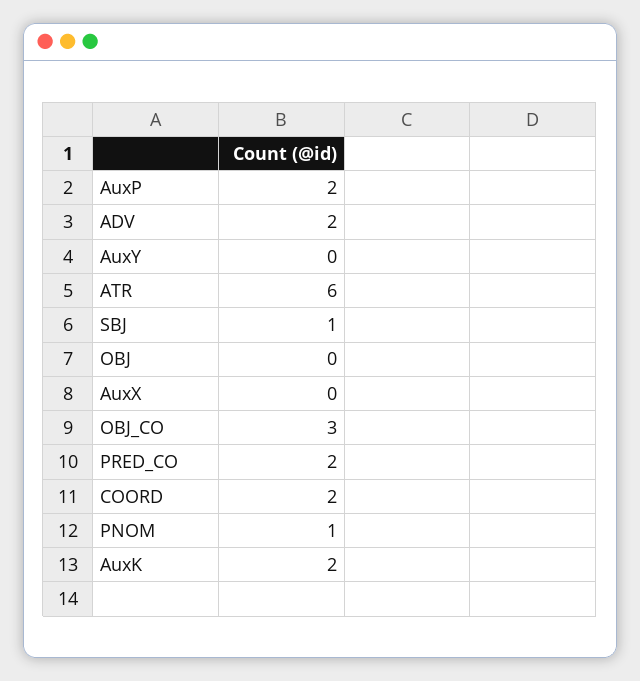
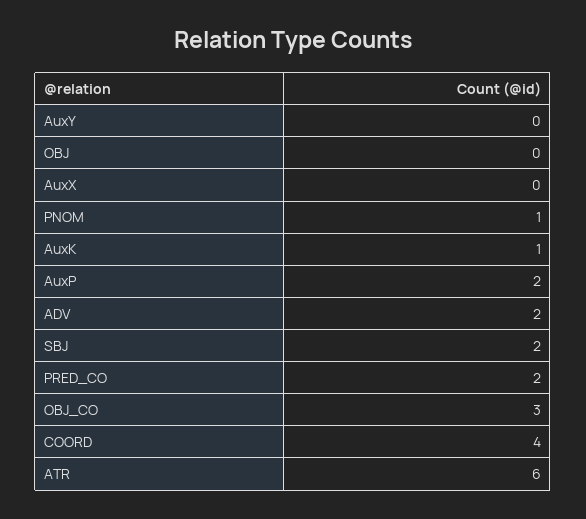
SBJ: 1 -> 2
COORD: 2 -> 4
AuxK: 2 -> 1

